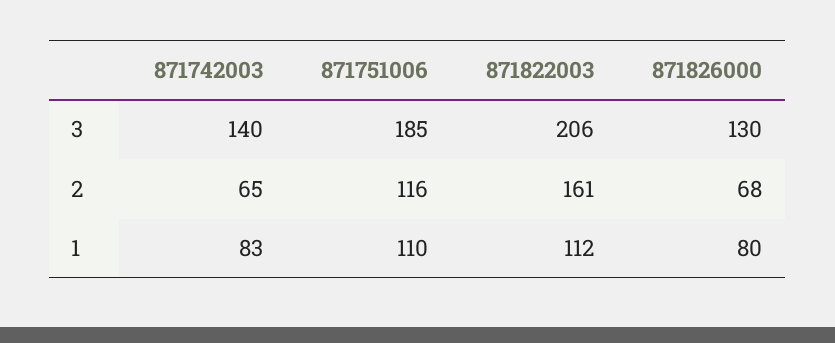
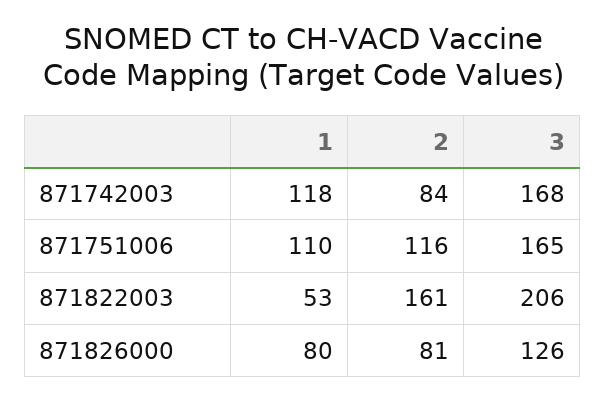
871742003, 3: 140 -> 168
871751006, 3: 185 -> 165
871826000, 3: 130 -> 126
871742003, 2: 65 -> 84
871826000, 2: 68 -> 81
871742003, 1: 83 -> 118
871822003, 1: 112 -> 53

